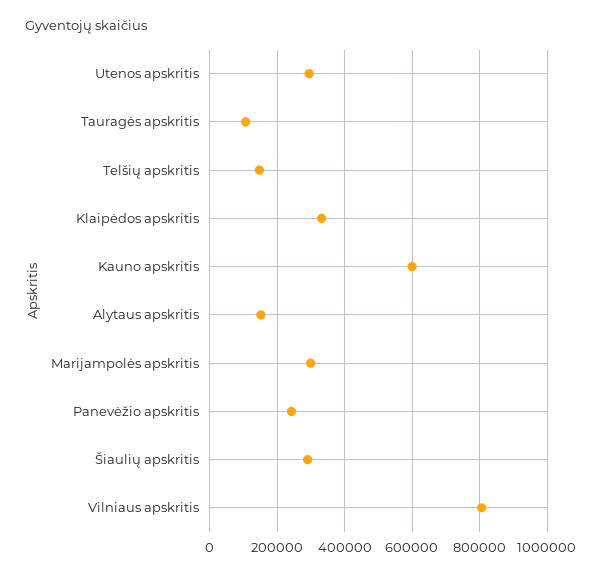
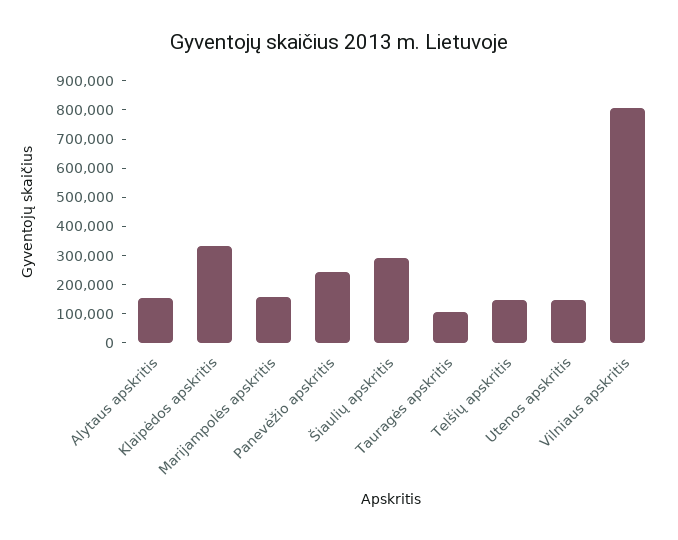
Utenos apskritis: 300000 -> 150000
Kauno apskritis: 600000 -> none
Marijampolės apskritis: 300000 -> 150000

